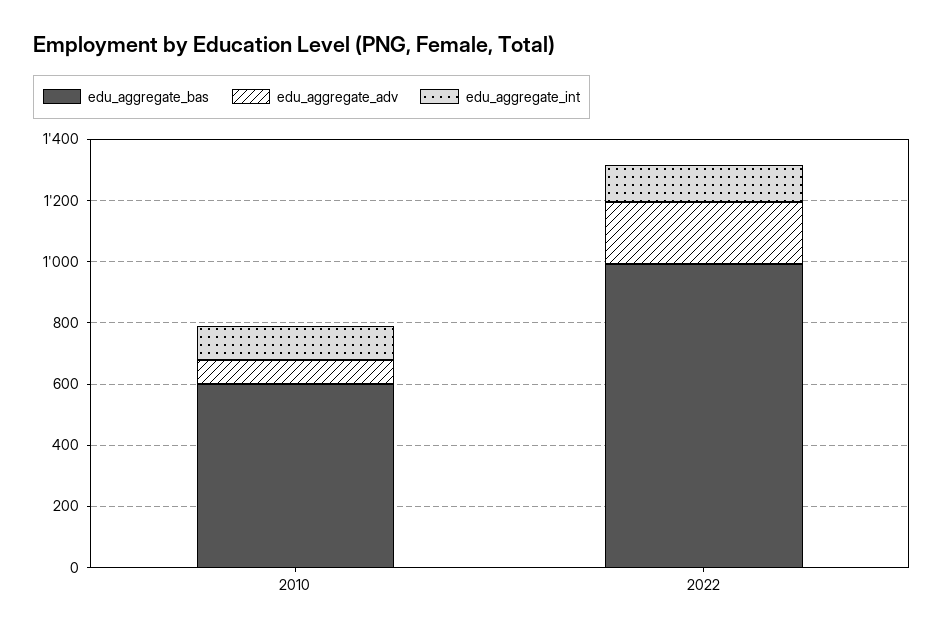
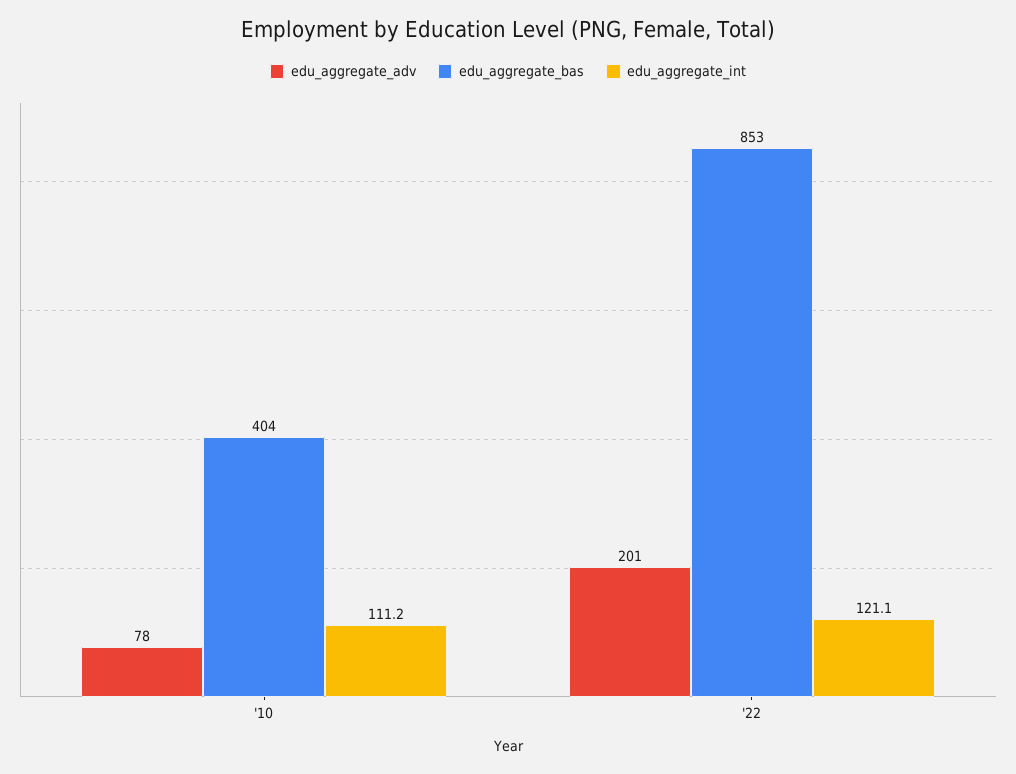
edu_aggregate_bas, 2010: 600 -> 404
edu_aggregate_bas, 2022: 1000 -> 853

